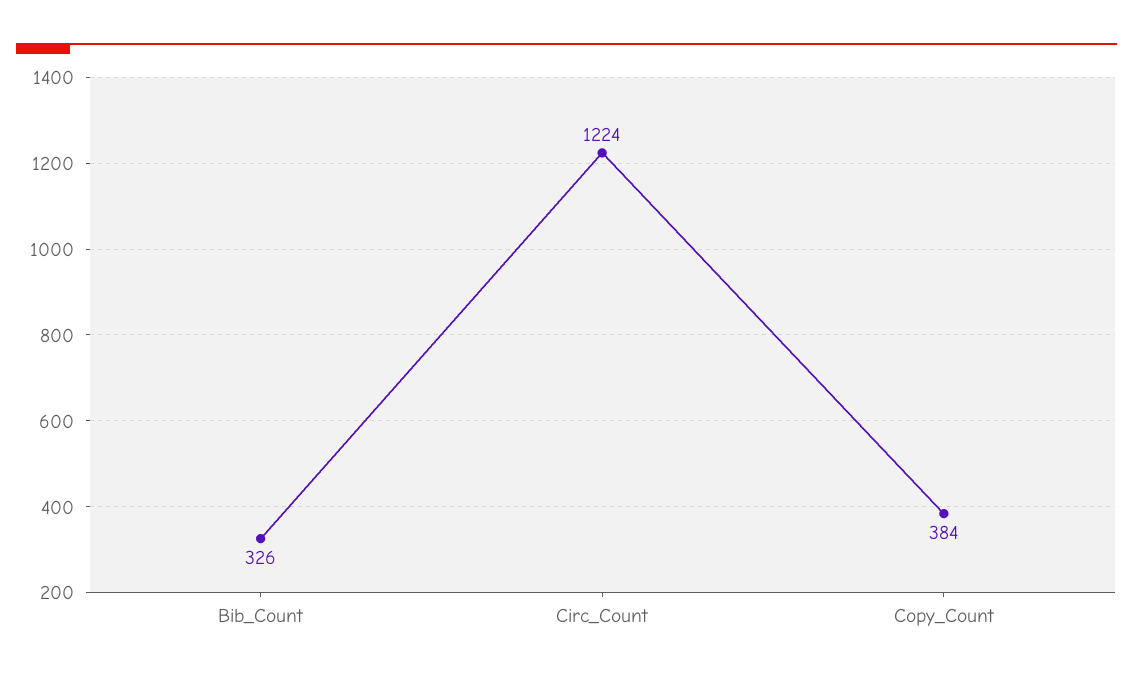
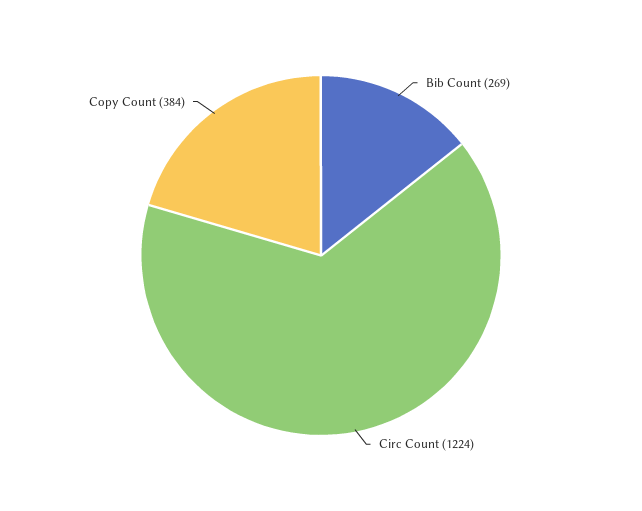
Bib_Count: 326 -> 269

